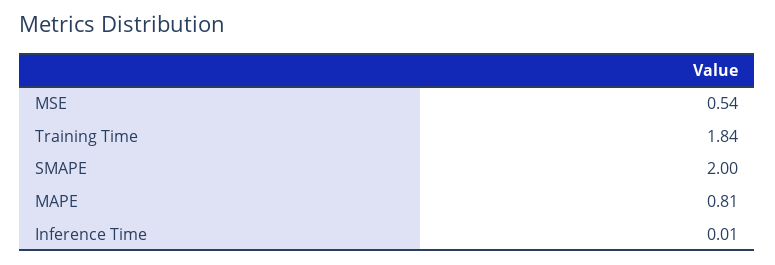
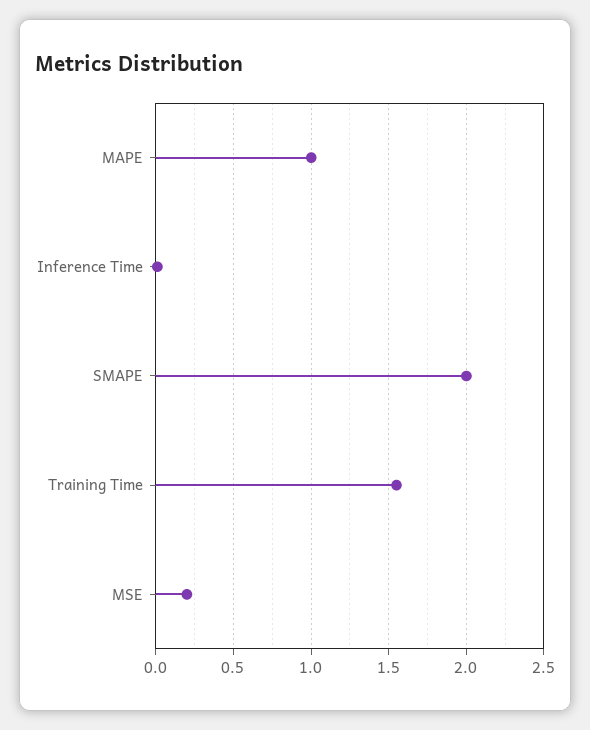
MSE: 0.54 -> 0.2
Training Time: 1.84 -> 1.55
MAPE: 0.81 -> 1

